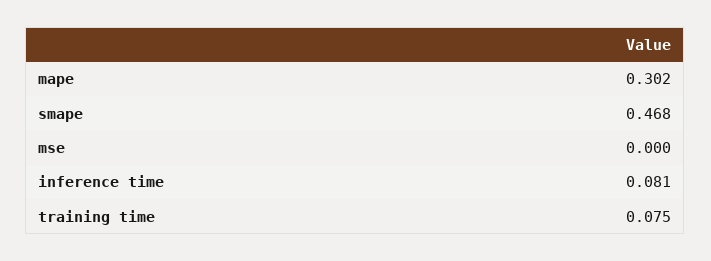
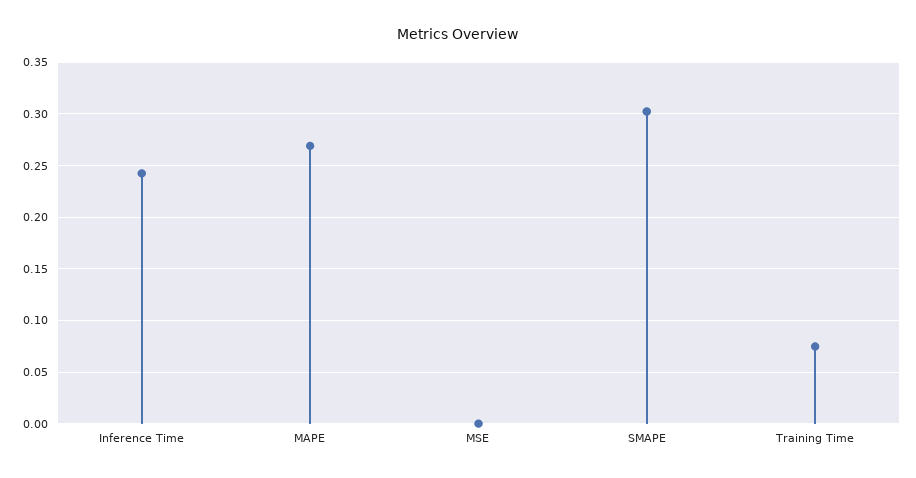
mape: 0.302 -> 0.27
smape: 0.468 -> 0.3
inference time: 0.081 -> 0.24

